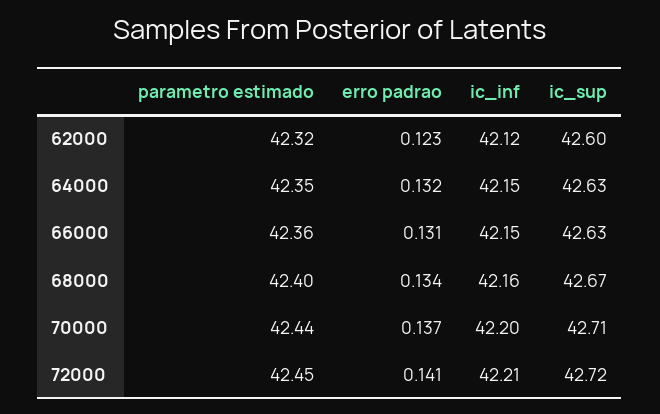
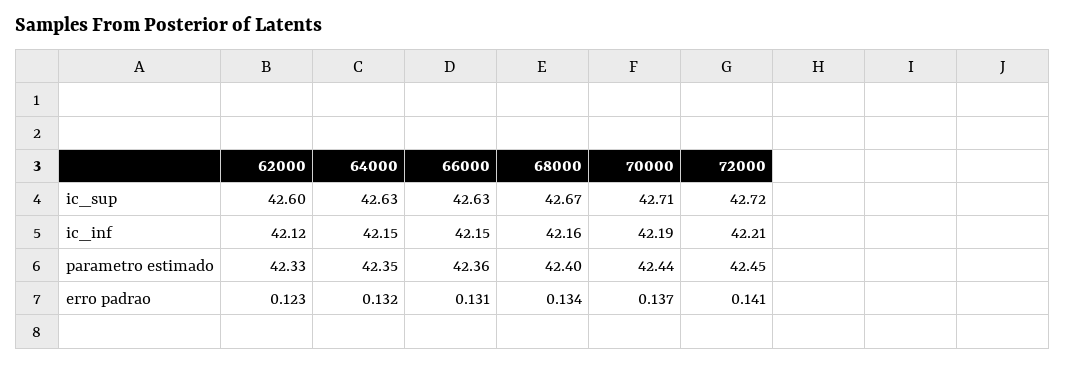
parametro estimado, 62000: 42.32 -> 42.33
ic_inf, 70000: 42.2 -> 42.19

